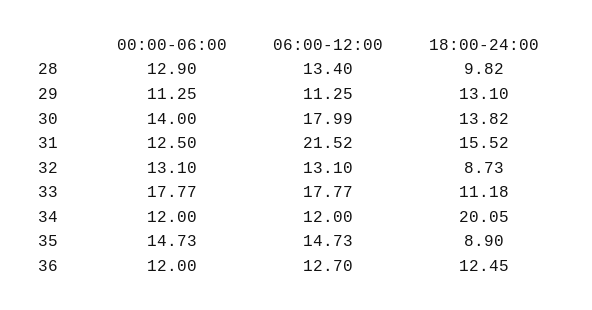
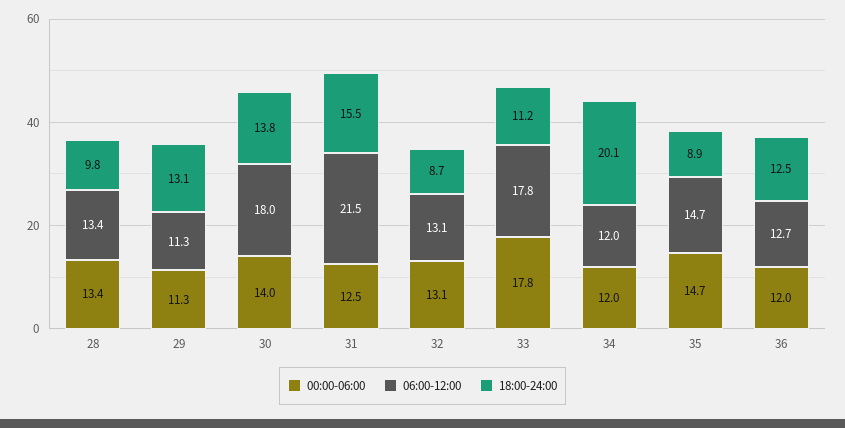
00:00-06:00, 28: 12.9 -> 13.4

